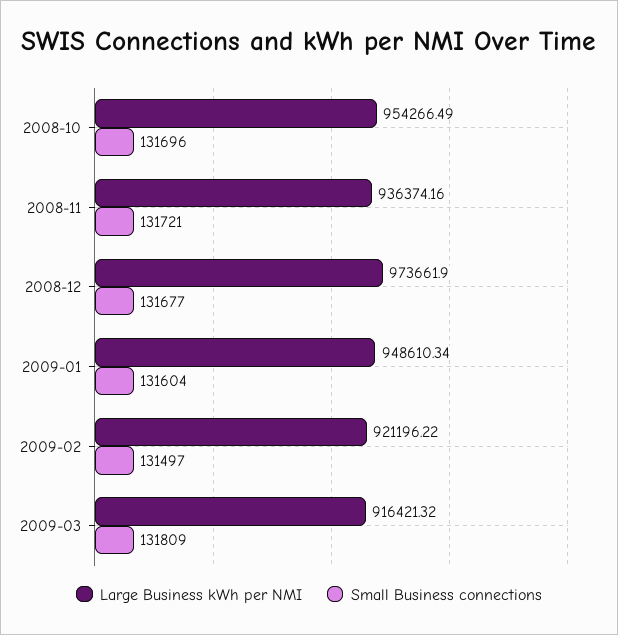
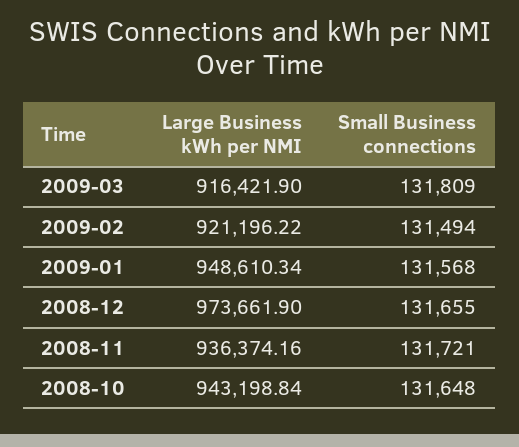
Large Business kWh per NMI, 2008-10: 954266.49 -> 943198.84
Small Business connections, 2008-10: 131696 -> 131648
Small Business connections, 2008-12: 131677 -> 131655
Small Business connections, 2009-01: 131604 -> 131568
Small Business connections, 2009-02: 131497 -> 131494
Large Business kWh per NMI, 2009-03: 916421.32 -> 916421.9

